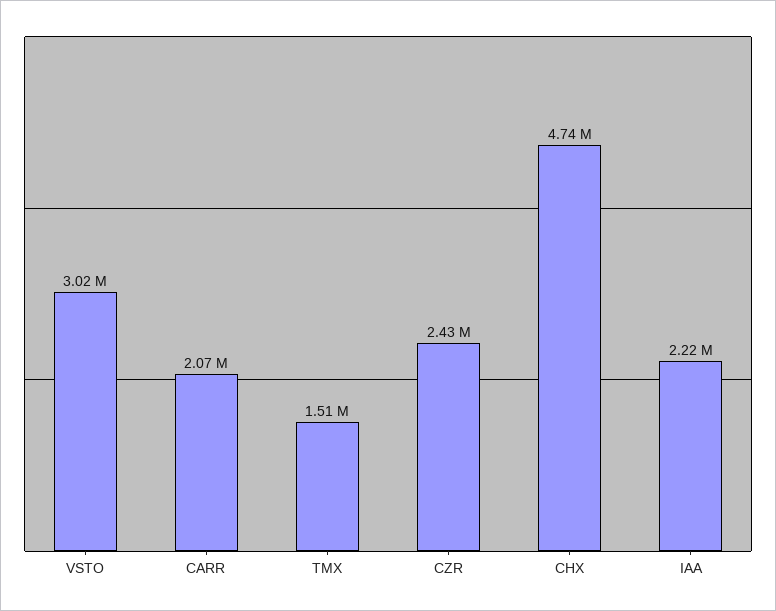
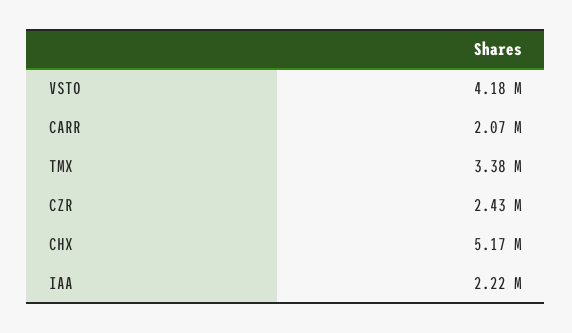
VSTO: 3020000 -> 4180000
TMX: 1510000 -> 3380000
CHX: 4740000 -> 5170000

